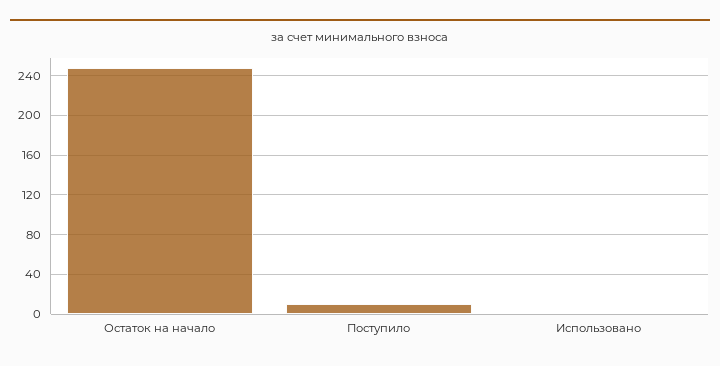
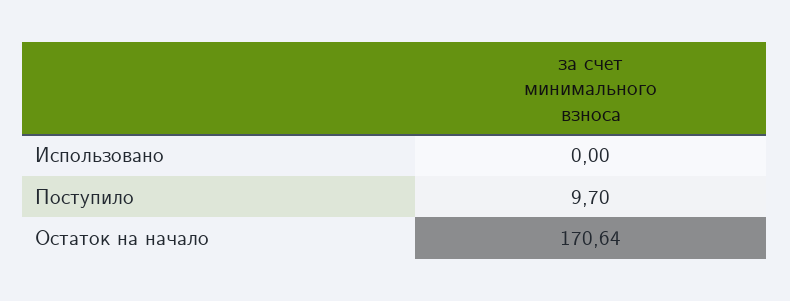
Остаток на начало: 250 -> 170.64

